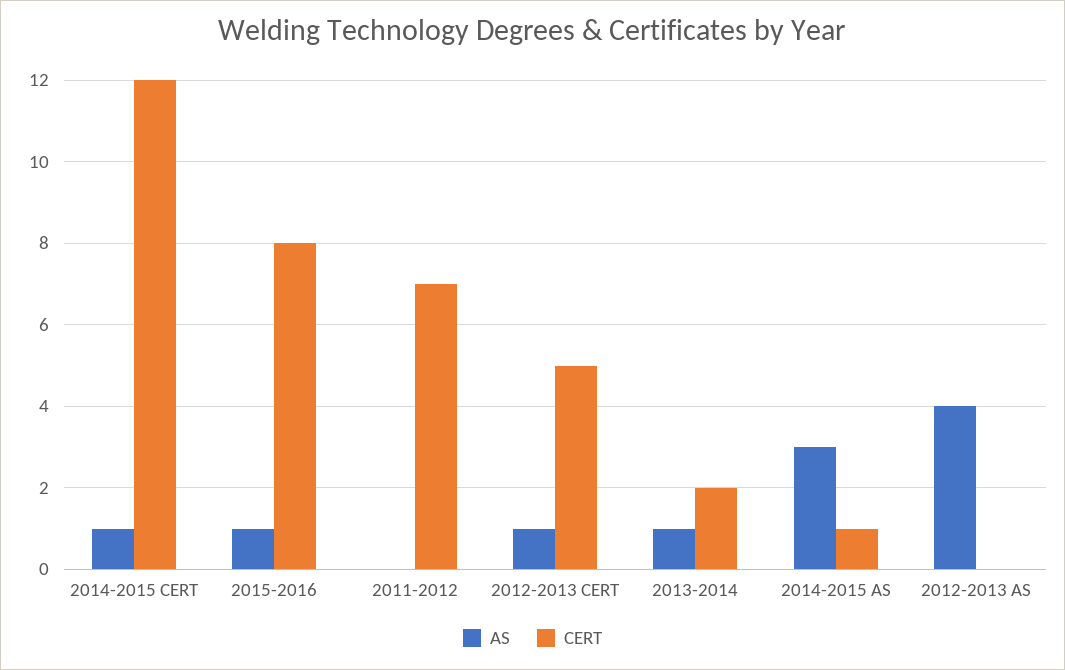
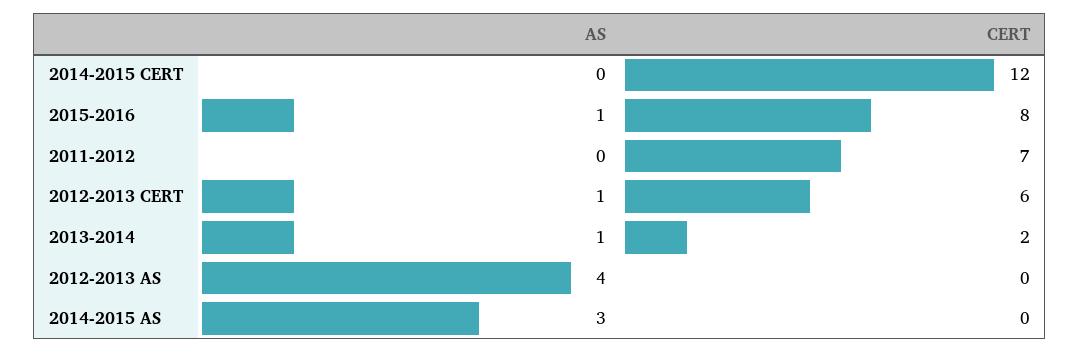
AS, 2014-2015 CERT: 1 -> 0
CERT, 2012-2013 CERT: 5 -> 6
CERT, 2014-2015 AS: 1 -> 0

